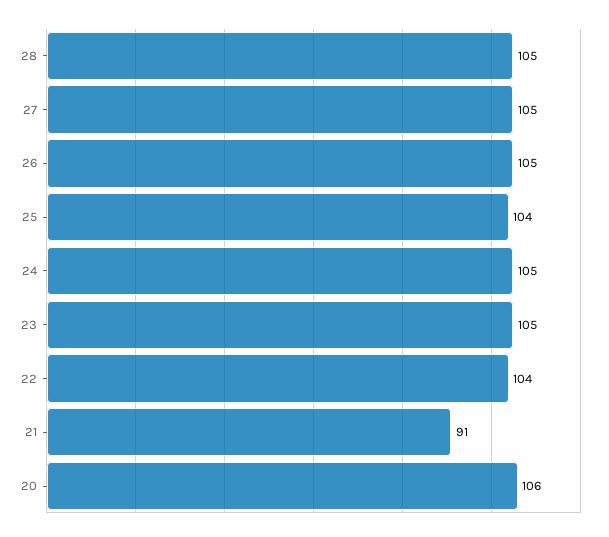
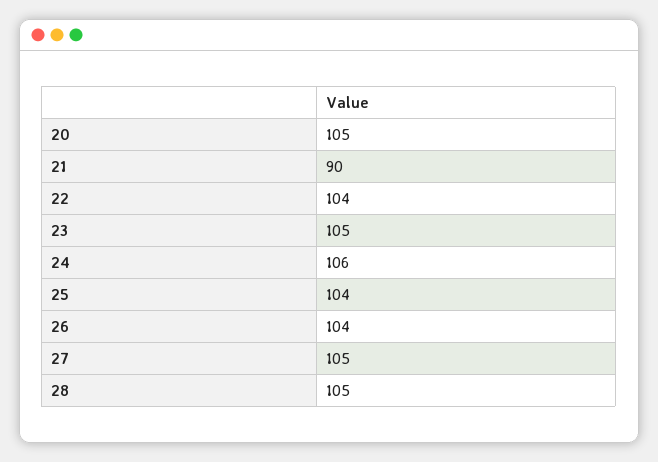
26: 105 -> 104
24: 105 -> 106
21: 91 -> 90
20: 106 -> 105

